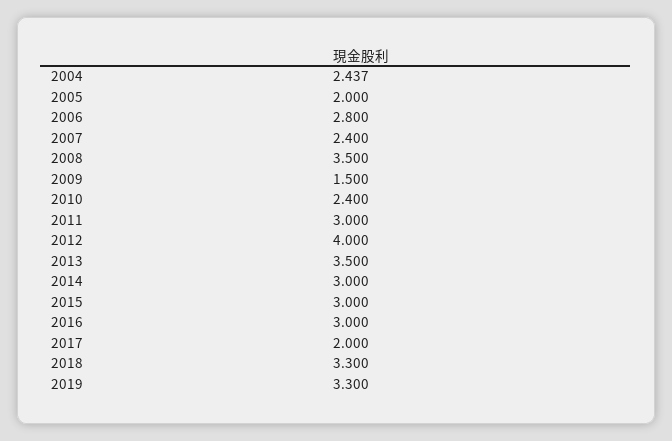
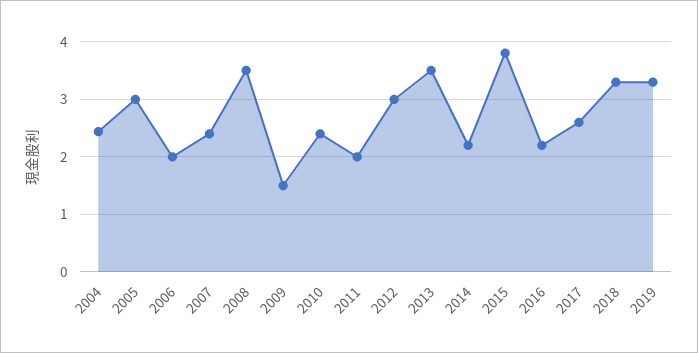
2005: 2 -> 3
2006: 2.8 -> 2
2011: 3 -> 2
2012: 4 -> 3
2014: 3 -> 2.2
2015: 3 -> 3.8
2016: 3 -> 2.2
2017: 2 -> 2.6

